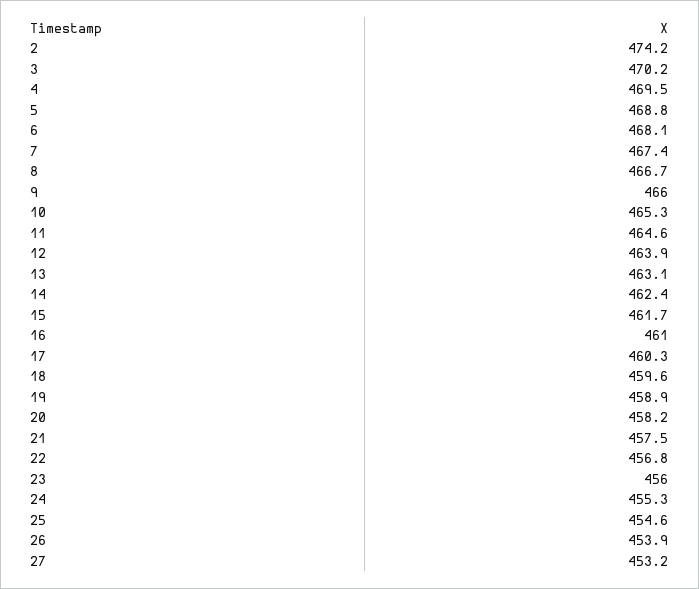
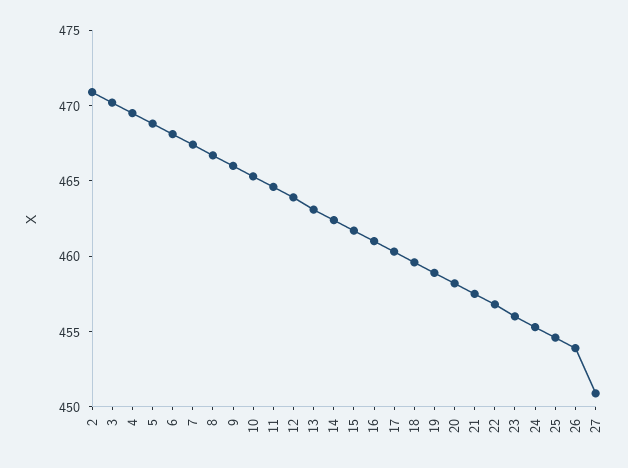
2: 474.2 -> 471
27: 453.2 -> 451

